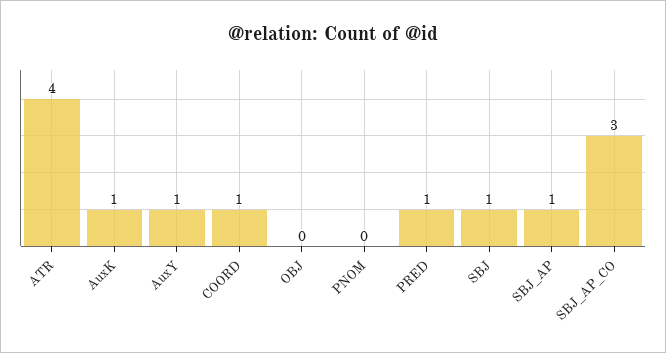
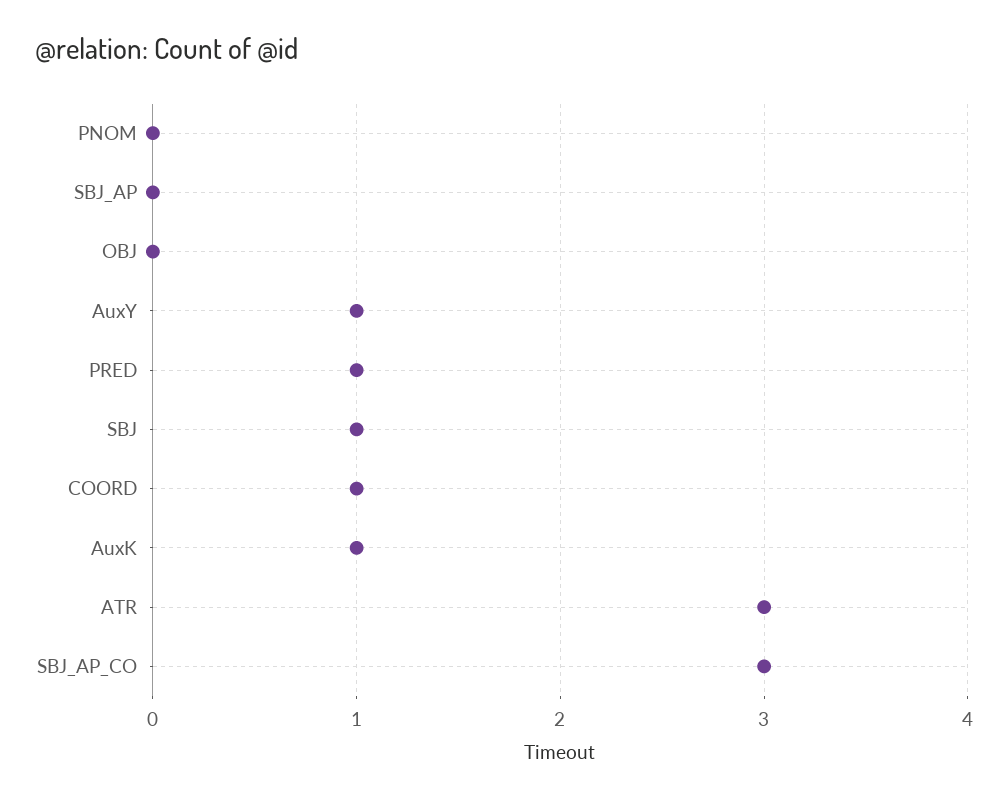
ATR: 4 -> 3
SBJ_AP: 1 -> 0

